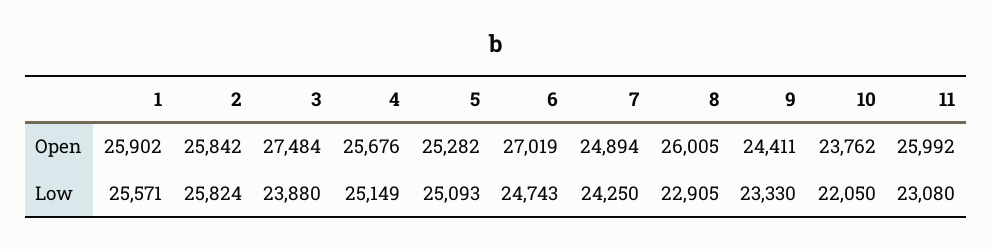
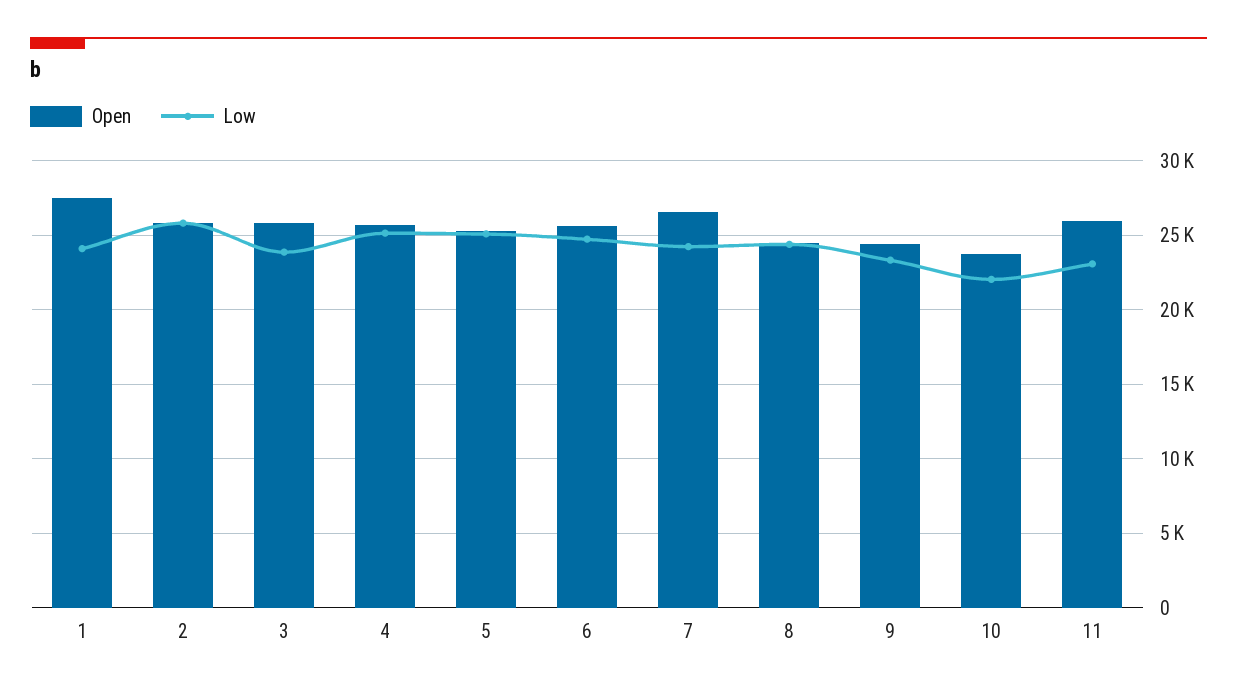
Open, 1: 25902 -> 27500
Open, 3: 27484 -> 26000
Open, 6: 27019 -> 25500
Open, 7: 24894 -> 26500
Open, 8: 26005 -> 24500
Low, 1: 25571 -> 24000
Low, 8: 22905 -> 24500

